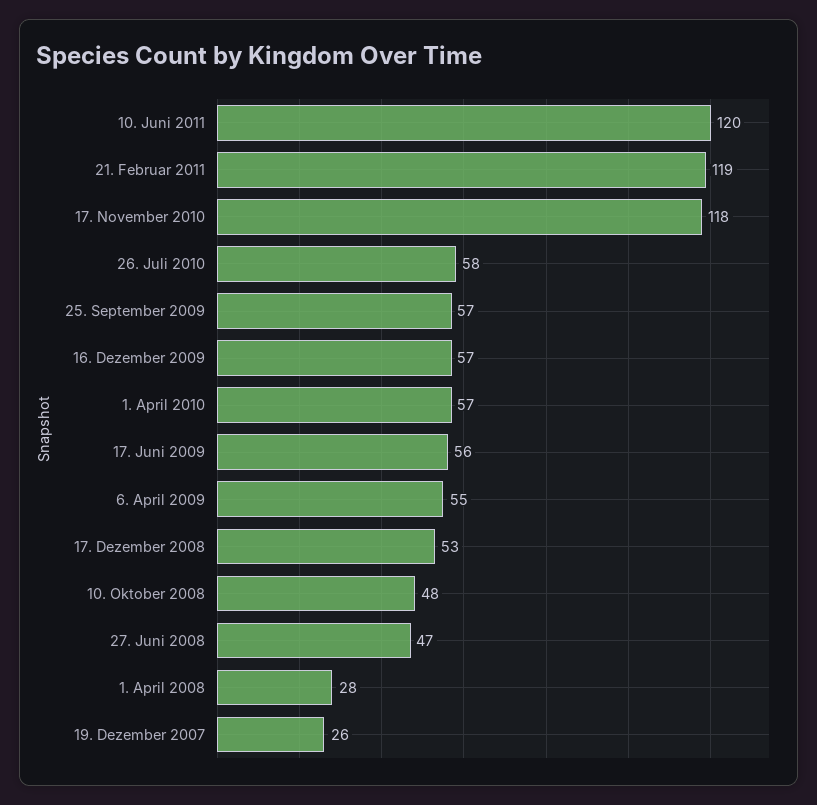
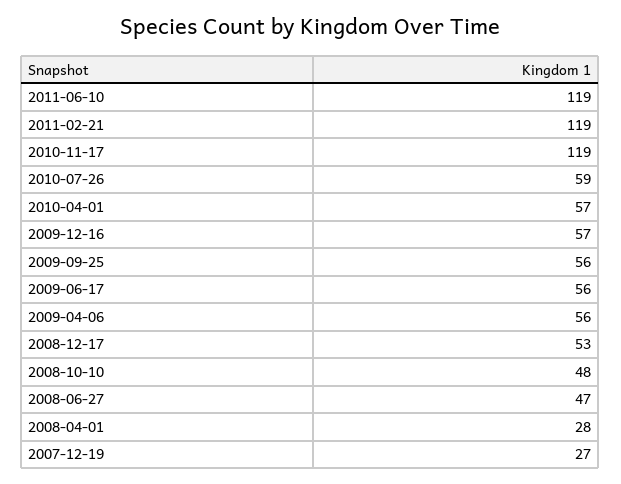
10. Juni 2011: 120 -> 119
17. November 2010: 118 -> 119
26. Juli 2010: 58 -> 59
25. September 2009: 57 -> 56
6. April 2009: 55 -> 56
19. Dezember 2007: 26 -> 27

